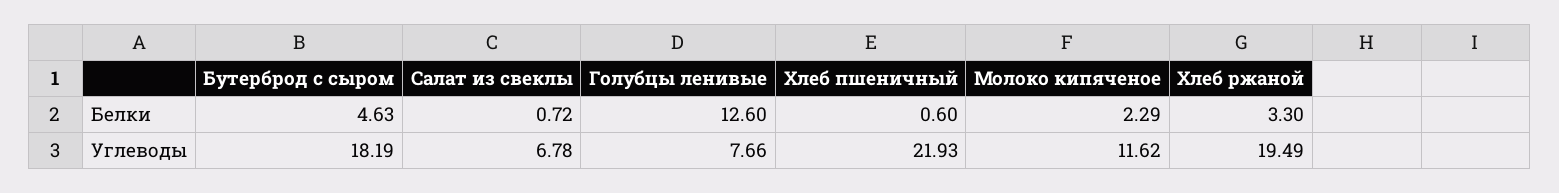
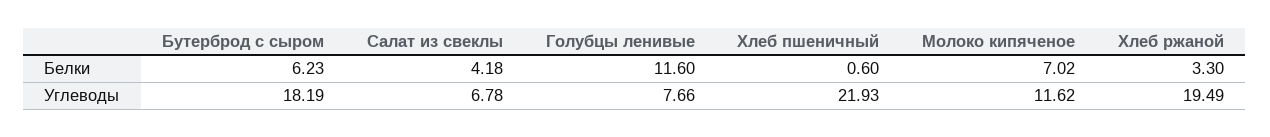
Бутерброд с сыром, Белки: 4.63 -> 6.23
Салат из свеклы, Белки: 0.72 -> 4.18
Голубцы ленивые, Белки: 12.6 -> 11.6
Молоко кипяченое, Белки: 2.29 -> 7.02

